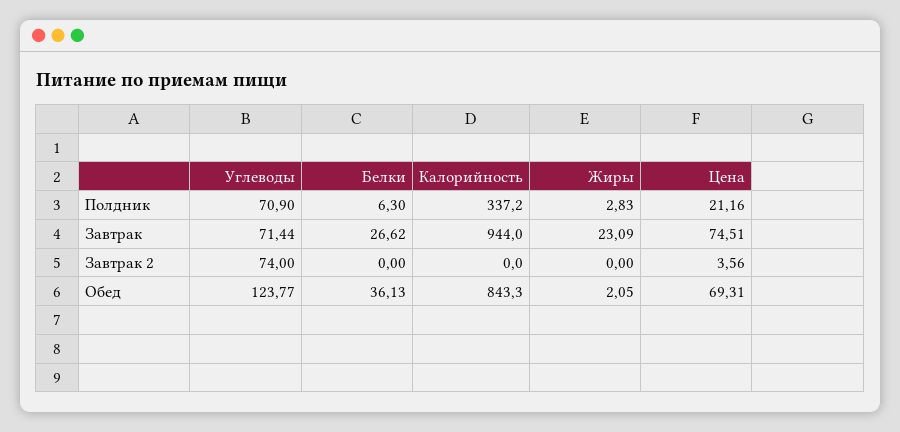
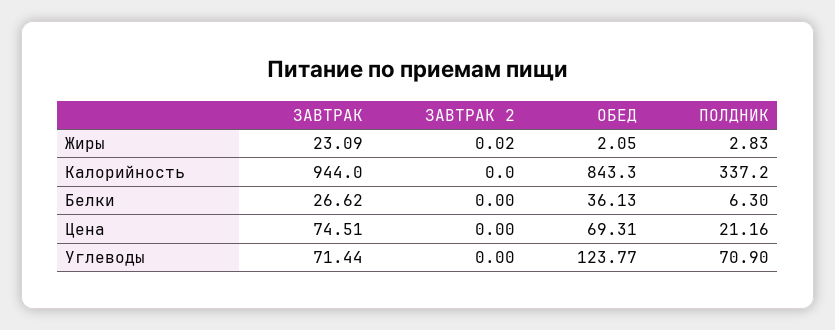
Углеводы, Завтрак 2: 74 -> 0
Жиры, Завтрак 2: 0 -> 0.02
Цена, Завтрак 2: 3.56 -> 0

